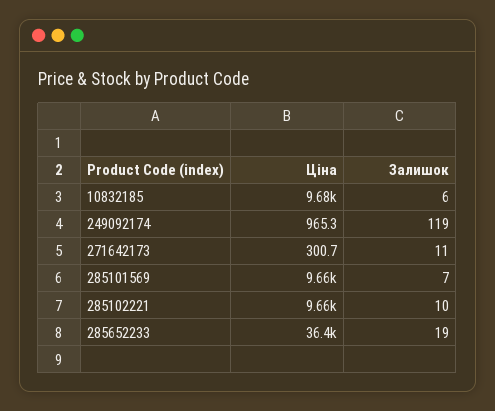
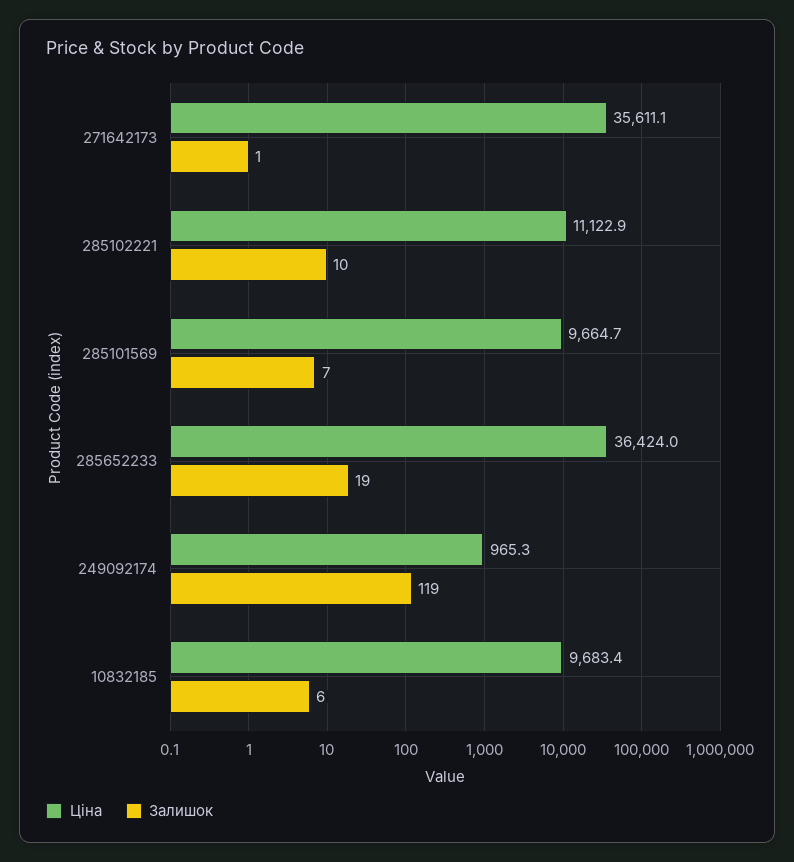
Ціна, 271642173: 300.7 -> 35611.1
Залишок, 271642173: 11 -> 1
Ціна, 285102221: 9660 -> 11122.9

